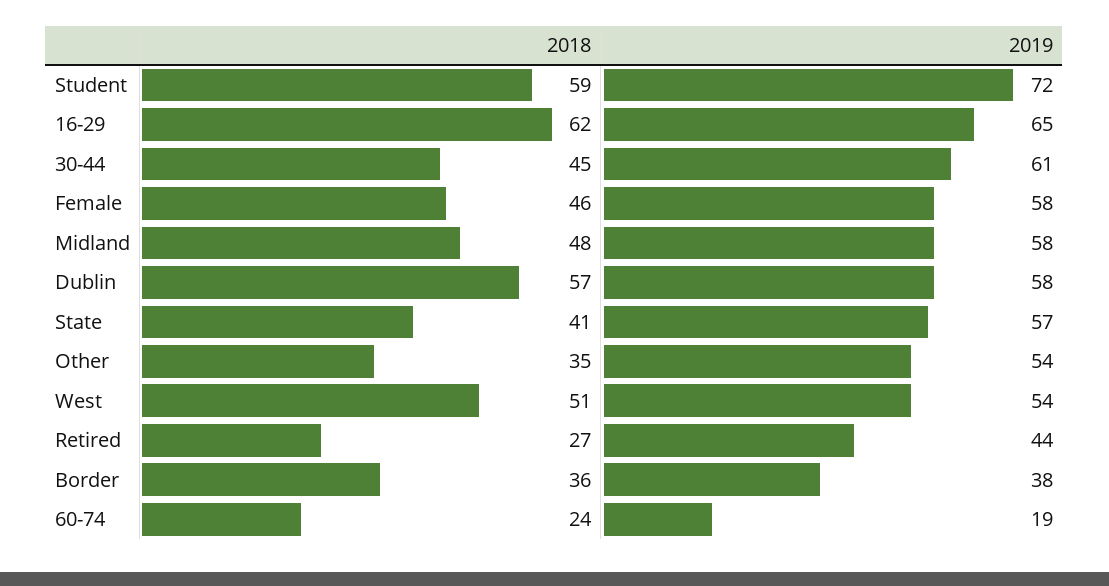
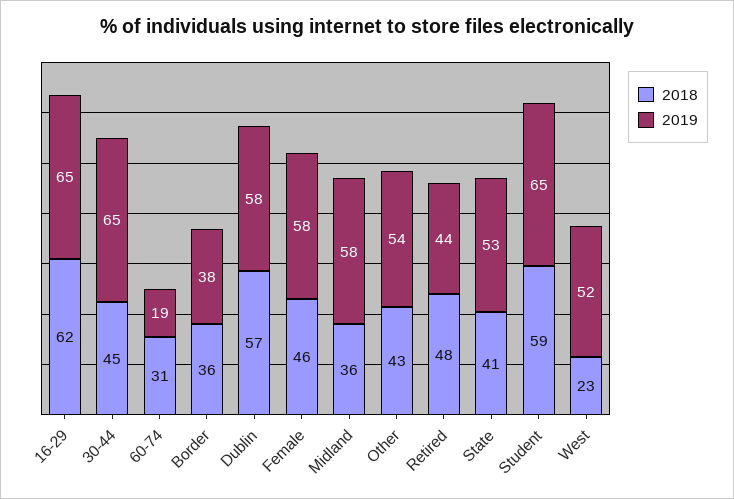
2019, Student: 72 -> 65
2019, 30-44: 61 -> 65
2018, Midland: 48 -> 36
2019, State: 57 -> 53
2018, Other: 35 -> 43
2018, West: 51 -> 23
2019, West: 54 -> 52
2018, Retired: 27 -> 48
2018, 60-74: 24 -> 31

